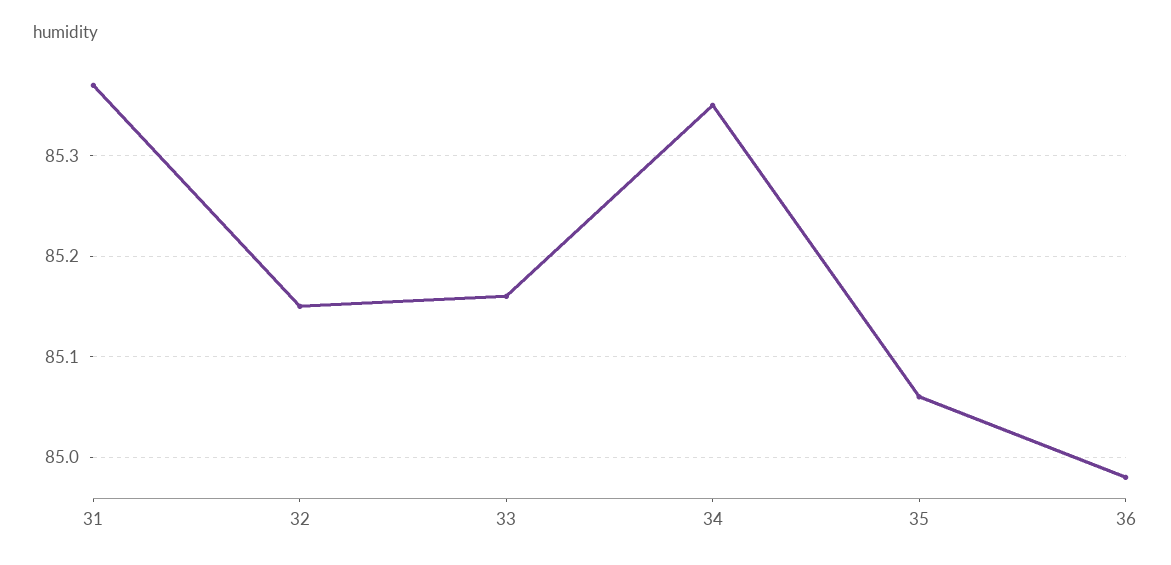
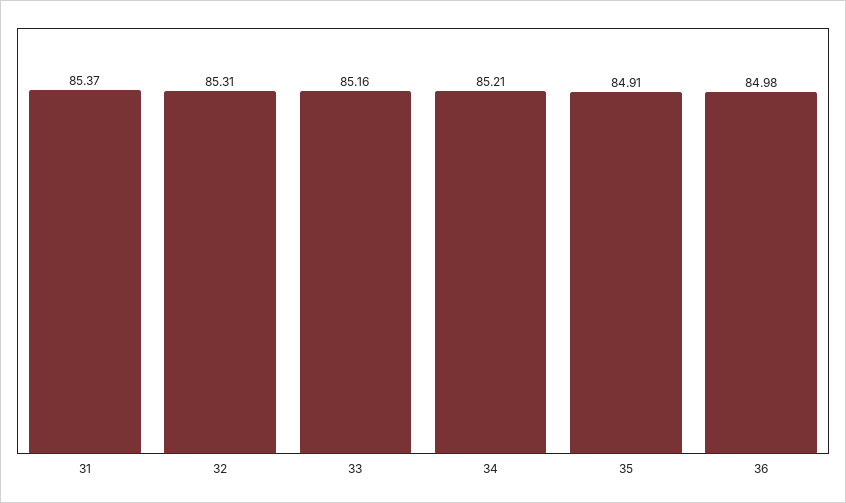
32: 85.15 -> 85.31
34: 85.35 -> 85.21
35: 85.06 -> 84.91

